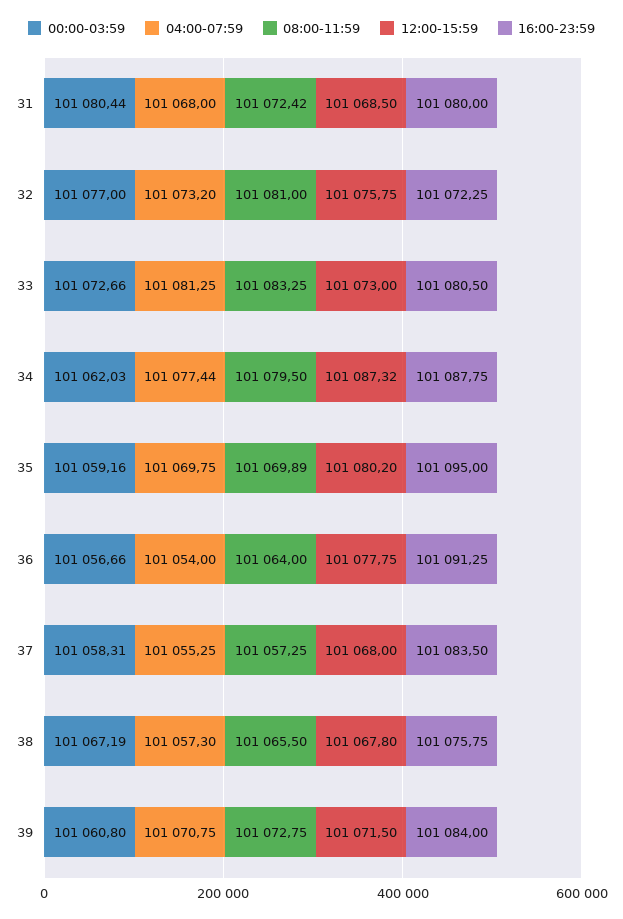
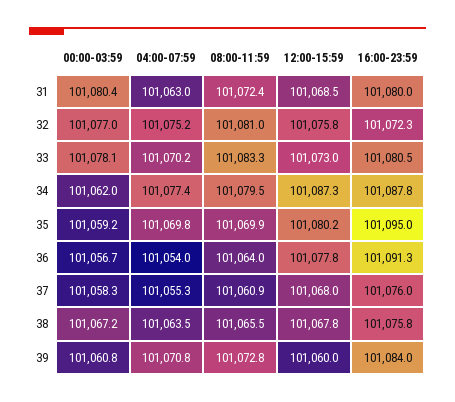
04:00-07:59, 31: 101068 -> 101063
04:00-07:59, 32: 101073.2 -> 101075.2
00:00-03:59, 33: 101072.66 -> 101078.1
04:00-07:59, 33: 101081.25 -> 101070.2
08:00-11:59, 37: 101057.25 -> 101060.9
16:00-23:59, 37: 101083.5 -> 101076
04:00-07:59, 38: 101057.3 -> 101063.5
12:00-15:59, 39: 101071.5 -> 101060

